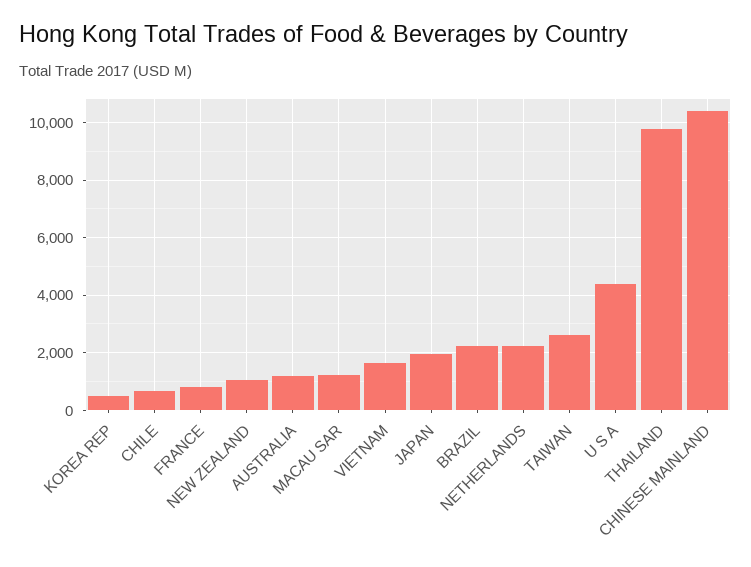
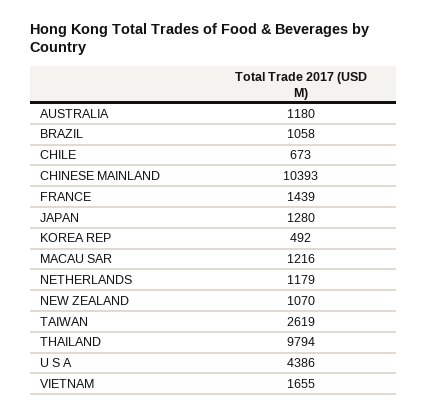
FRANCE: 750 -> 1439
JAPAN: 2000 -> 1280
BRAZIL: 2250 -> 1058
NETHERLANDS: 2250 -> 1179

